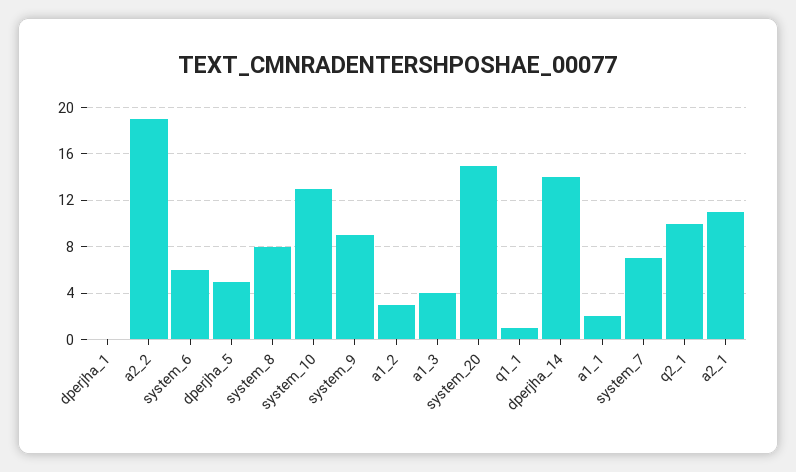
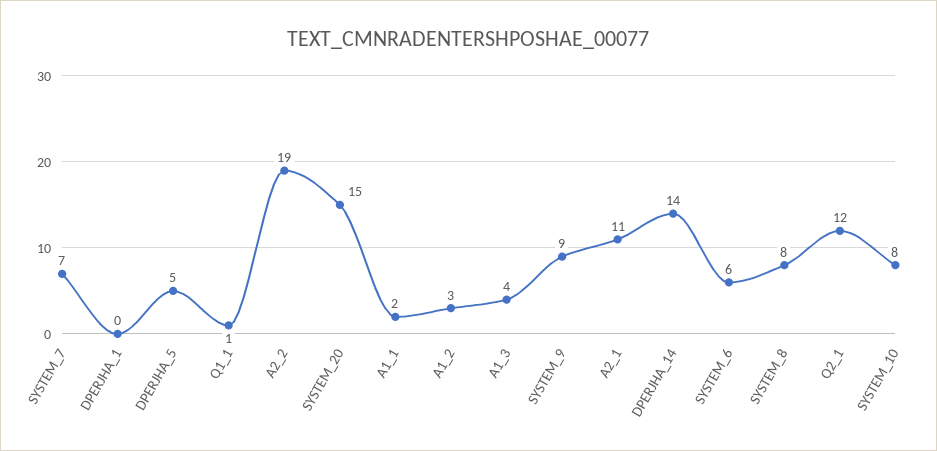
system_10: 13 -> 8
q2_1: 10 -> 12

